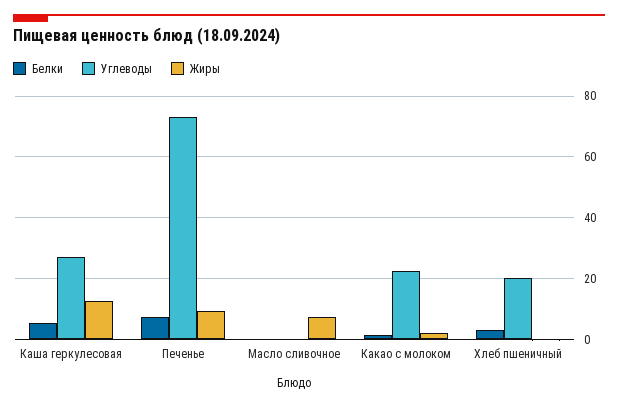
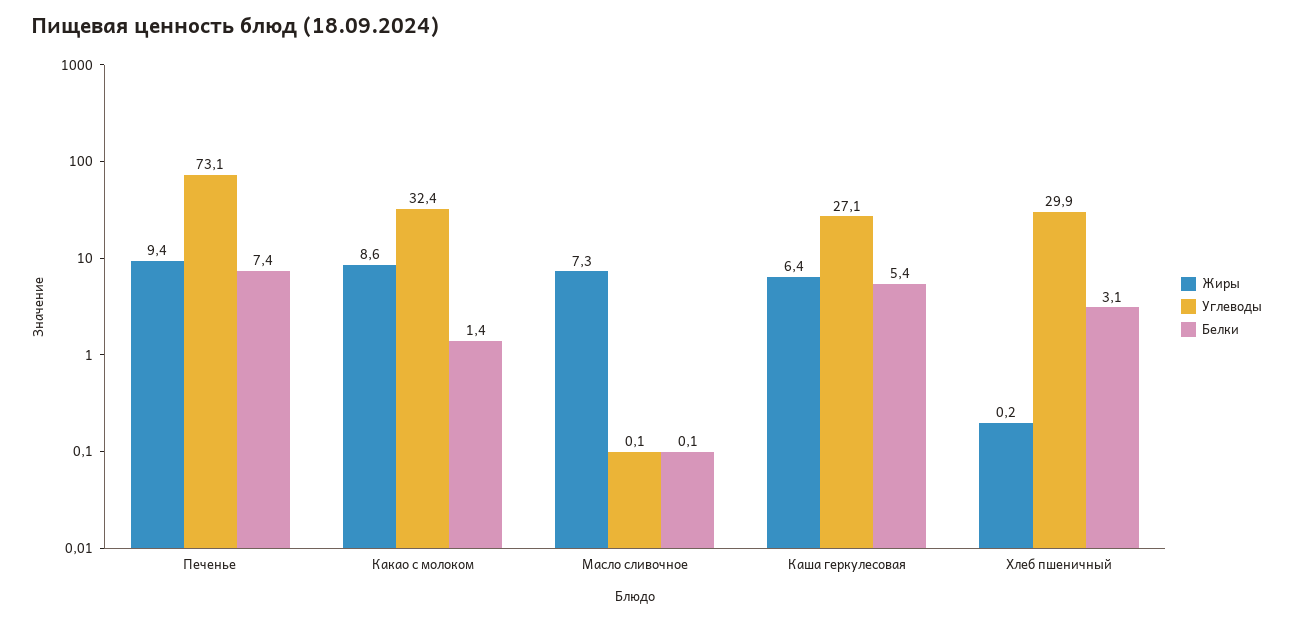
Жиры, Каша геркулесовая: 12 -> 6.4
Углеводы, Какао с молоком: 22 -> 32.4
Жиры, Какао с молоком: 2 -> 8.6
Углеводы, Хлеб пшеничный: 20 -> 29.9

